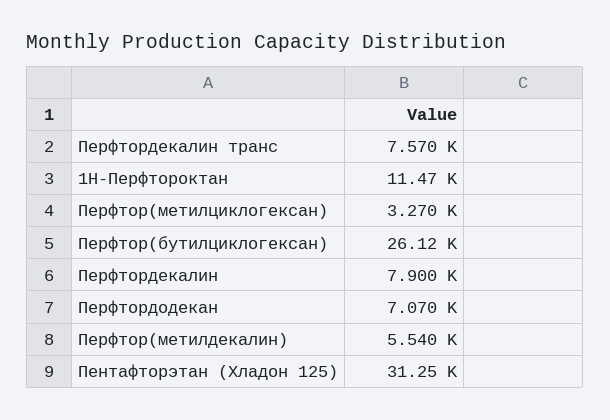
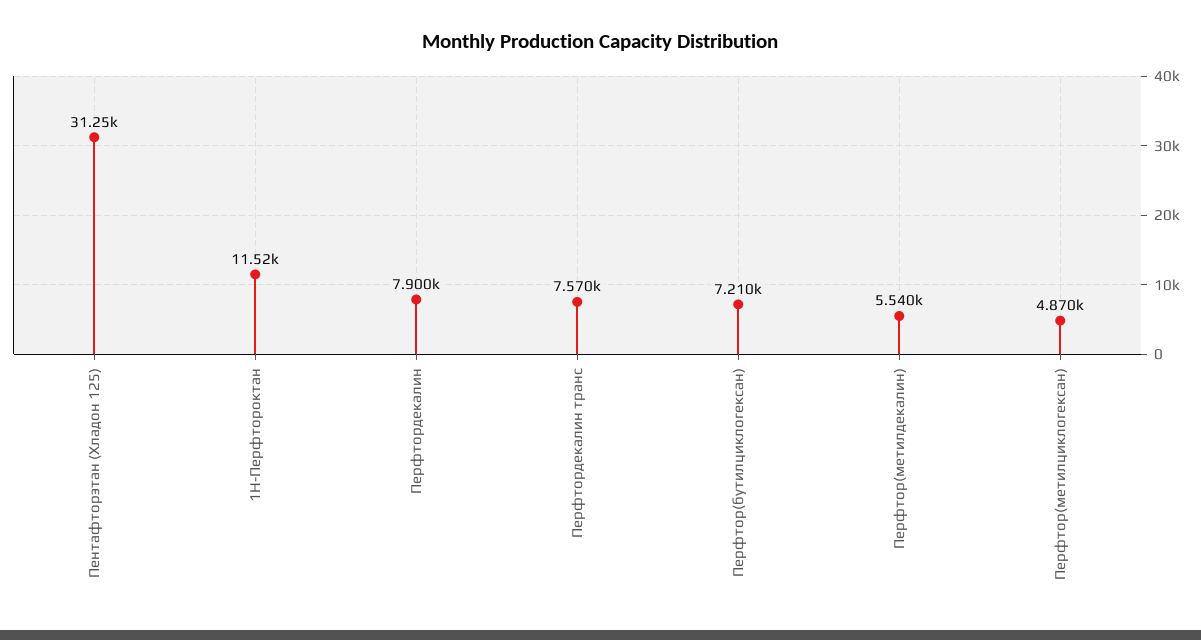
1Н-Перфтороктан: 11470 -> 11520
Перфтор(метилциклогексан): 3270 -> 4870
Перфтор(бутилциклогексан): 26120 -> 7210
Перфтордодекан: 7070 -> none

